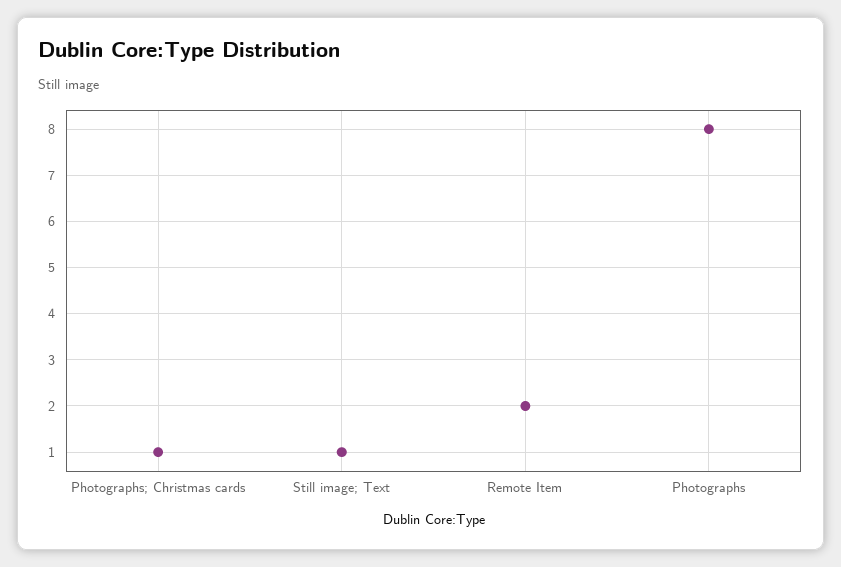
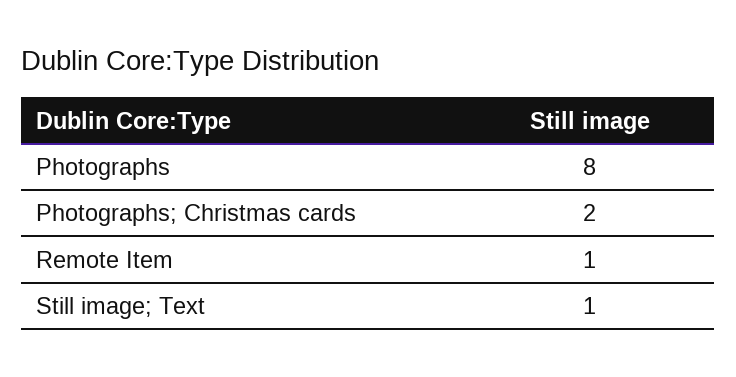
Photographs; Christmas cards: 1 -> 2
Remote Item: 2 -> 1

